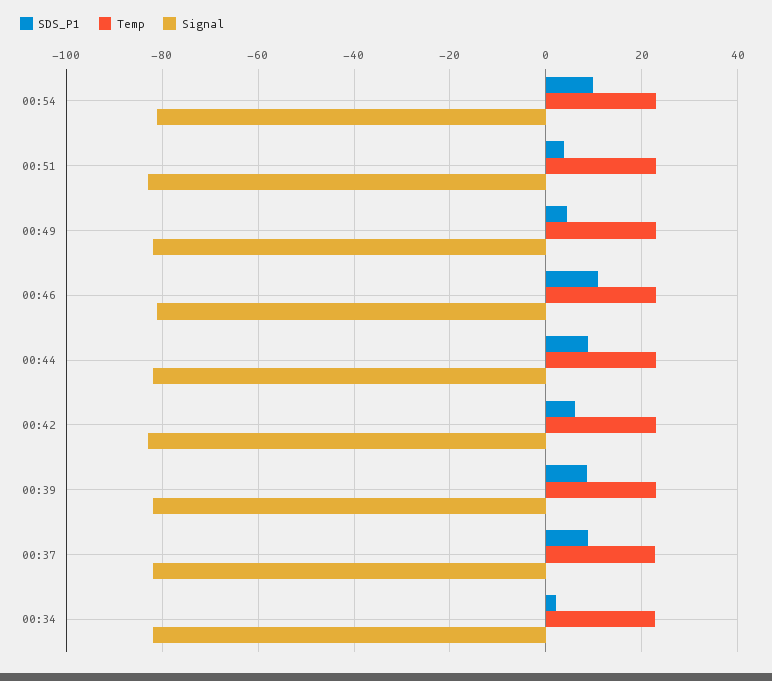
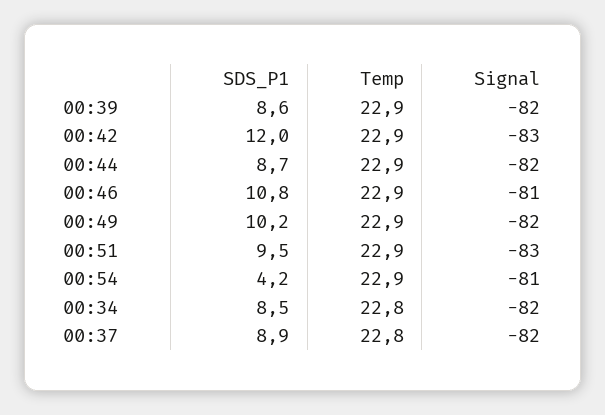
SDS_P1, 00:54: 10 -> 4.2
SDS_P1, 00:51: 4 -> 9.5
SDS_P1, 00:49: 4 -> 10.2
SDS_P1, 00:42: 6 -> 12
SDS_P1, 00:34: 2 -> 8.5

